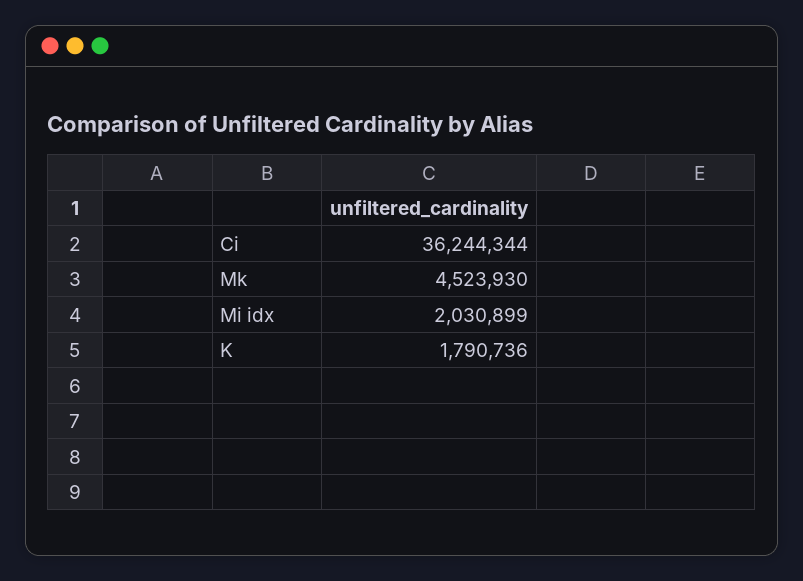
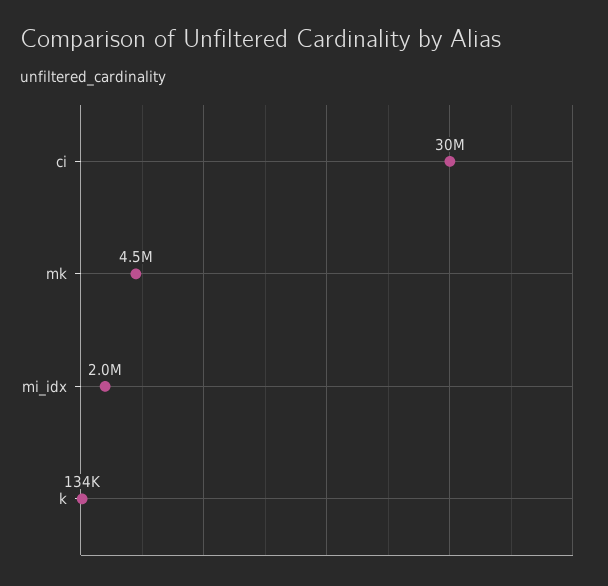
Ci: 36244344 -> 30000000
K: 1790736 -> 134000

